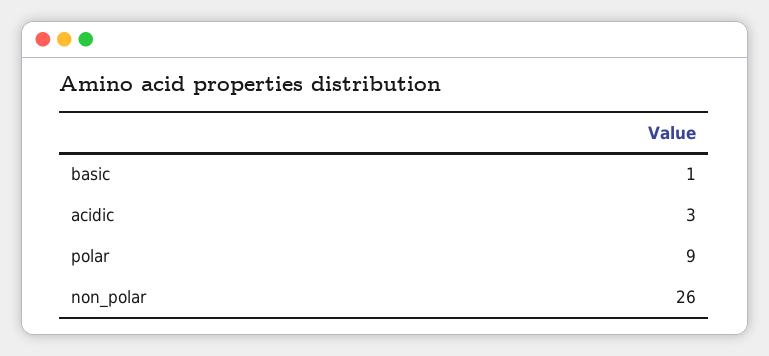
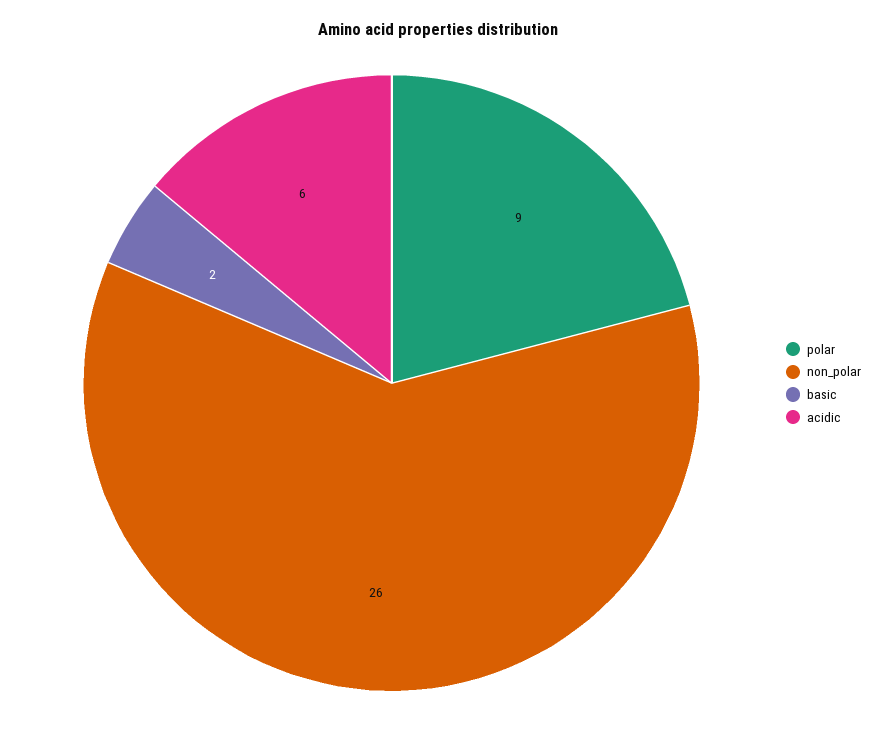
basic: 1 -> 2
acidic: 3 -> 6

